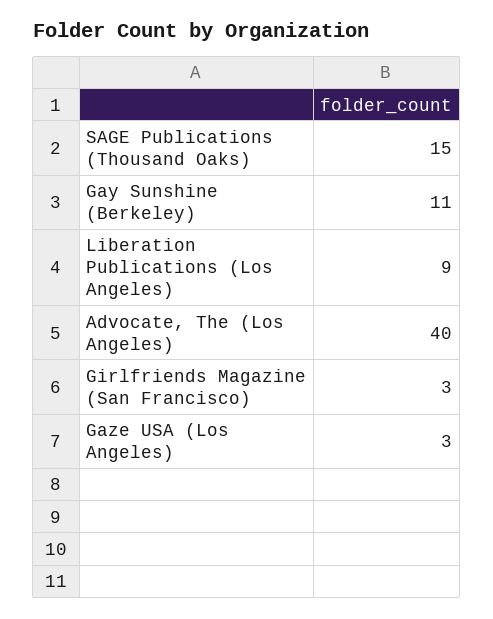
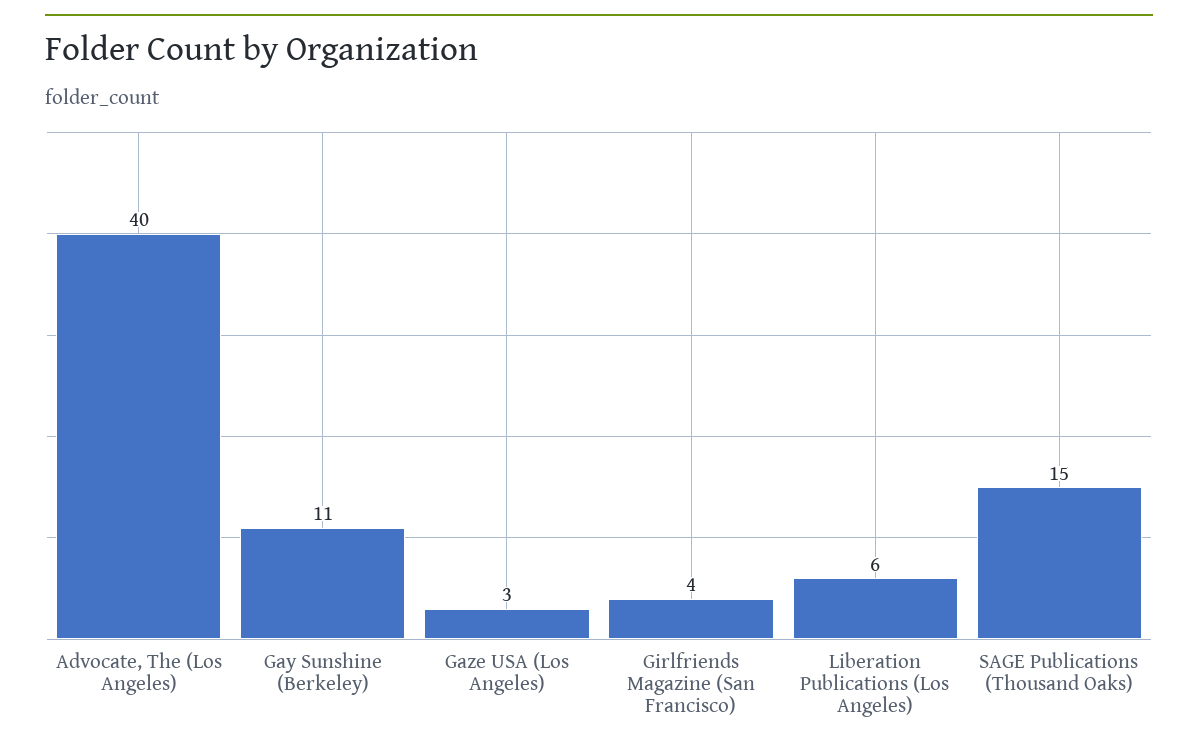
Liberation Publications (Los Angeles): 9 -> 6
Girlfriends Magazine (San Francisco): 3 -> 4

